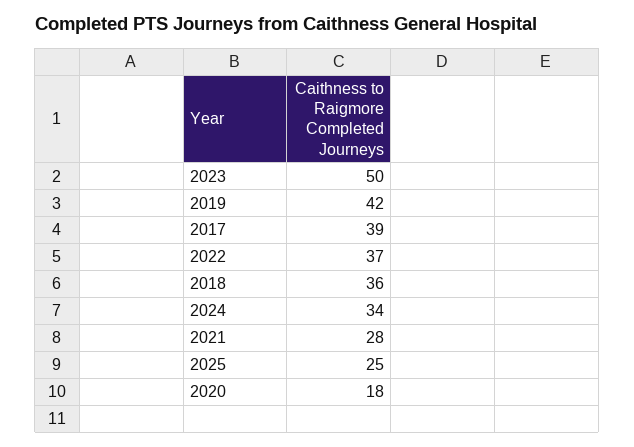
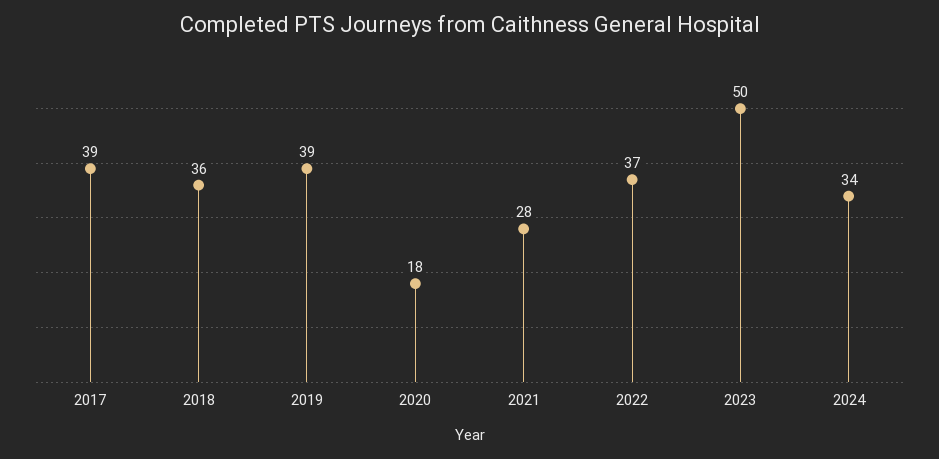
2019: 42 -> 39
2025: 25 -> none

